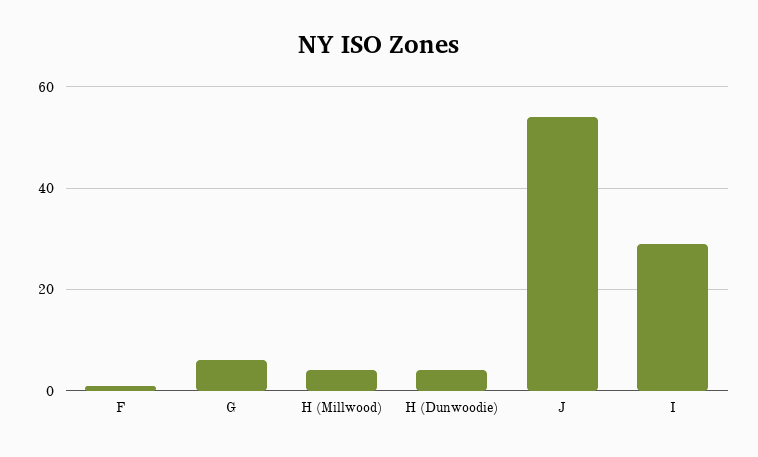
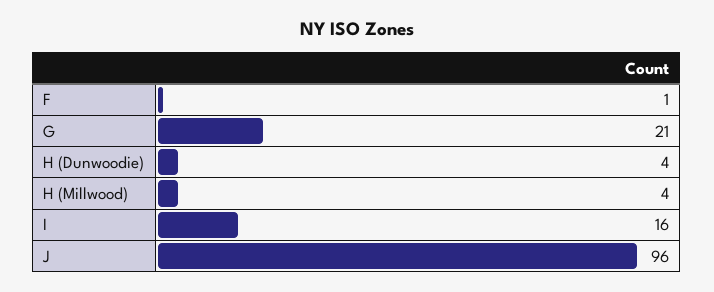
G: 5 -> 21
J: 55 -> 96
I: 30 -> 16

